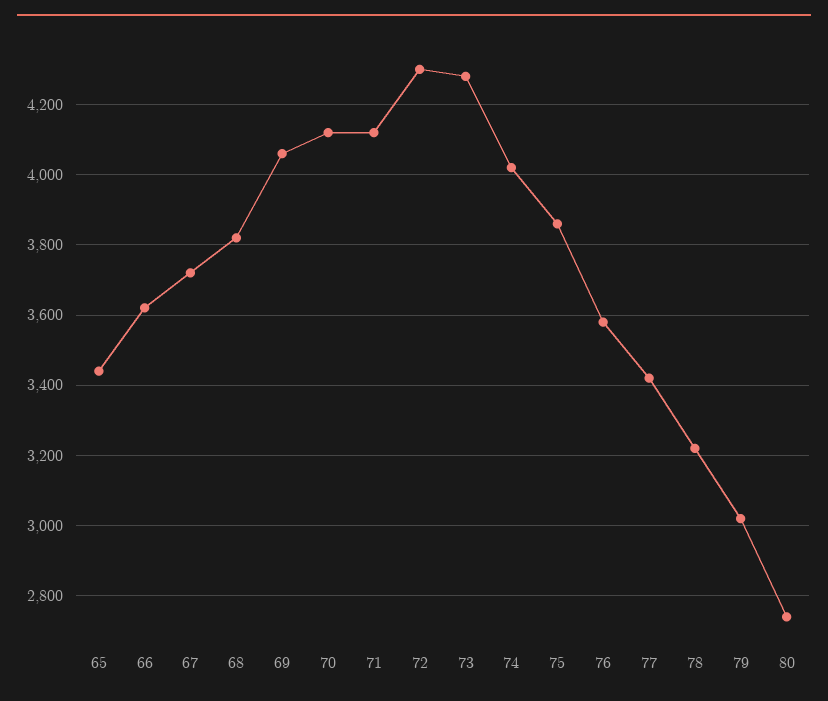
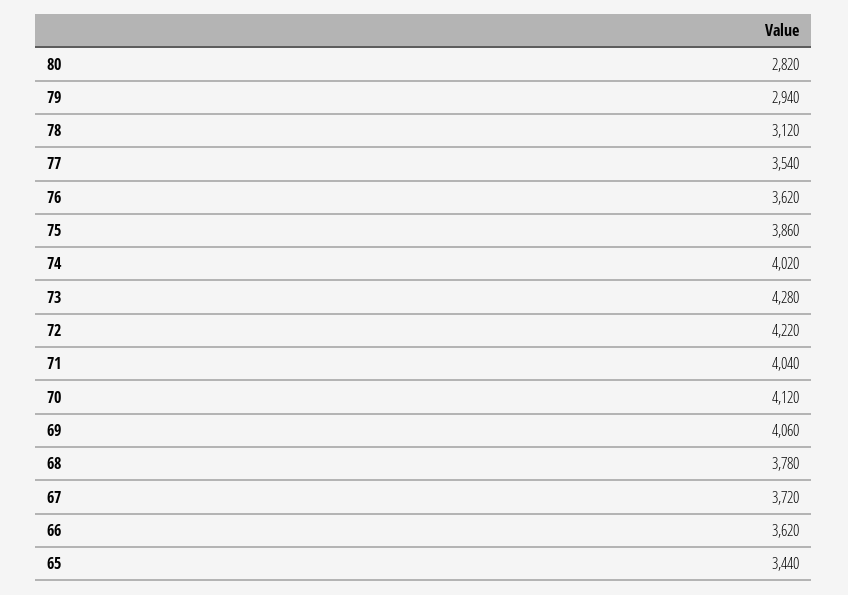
68: 3820 -> 3780
71: 4120 -> 4040
72: 4300 -> 4220
76: 3580 -> 3620
77: 3420 -> 3540
78: 3220 -> 3120
79: 3020 -> 2940
80: 2740 -> 2820

